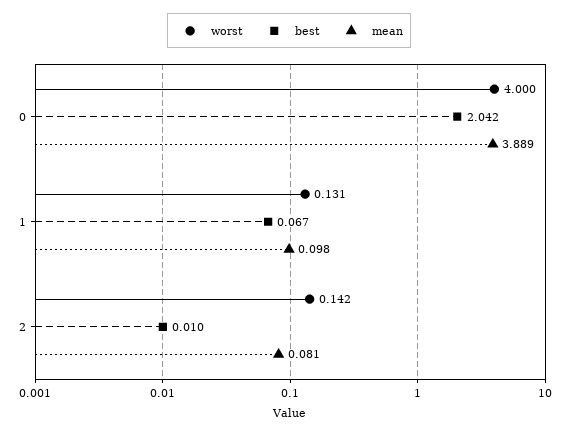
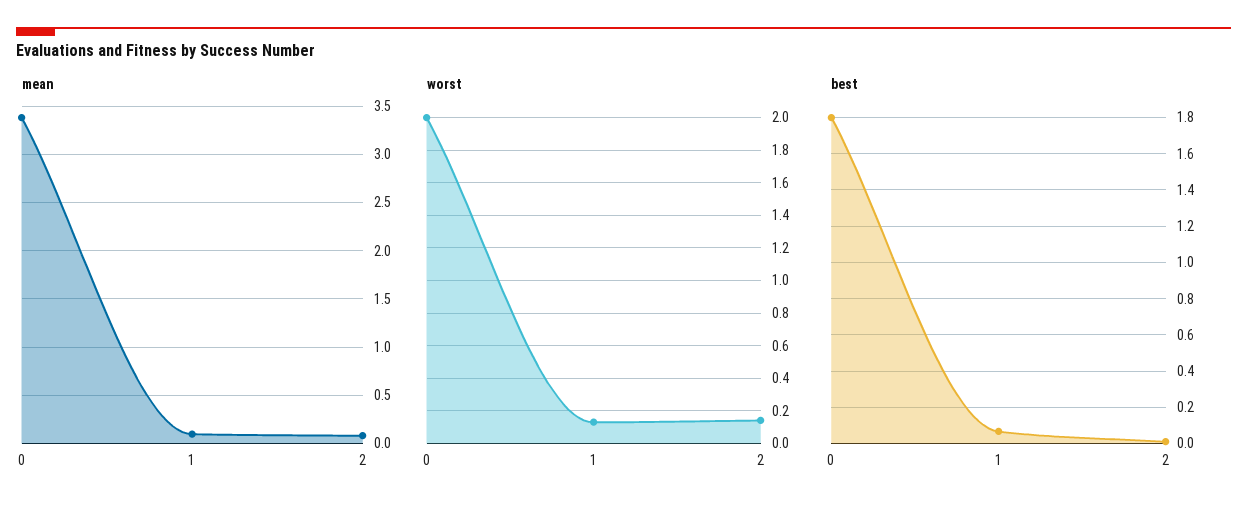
worst, 0: 4 -> 2
best, 0: 2.042 -> 1.8
mean, 0: 3.889 -> 3.4

